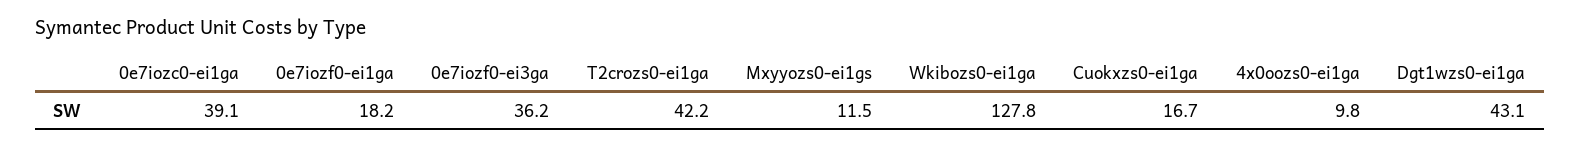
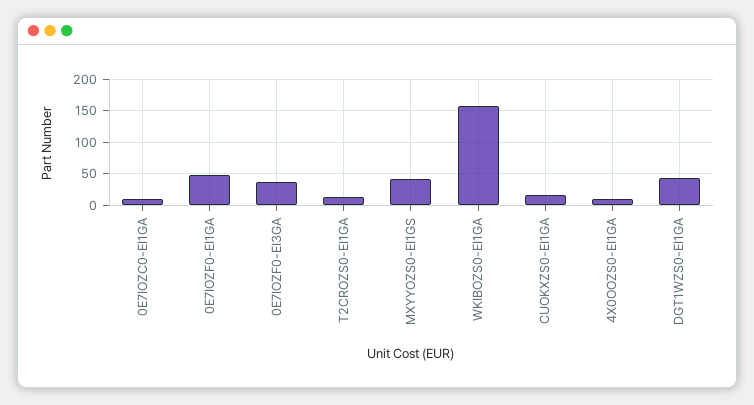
0e7iozc0-ei1ga: 39.1 -> 10
0e7iozf0-ei1ga: 18.2 -> 50
T2crozs0-ei1ga: 42.2 -> 10
Mxyyozs0-ei1gs: 11.5 -> 40
Wkibozs0-ei1ga: 127.8 -> 160

